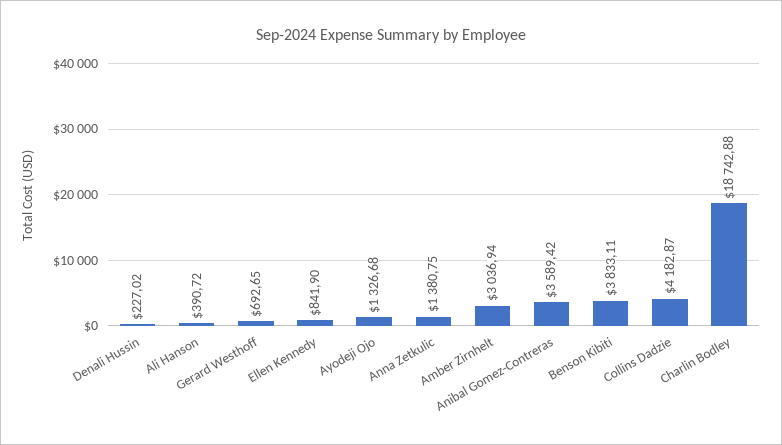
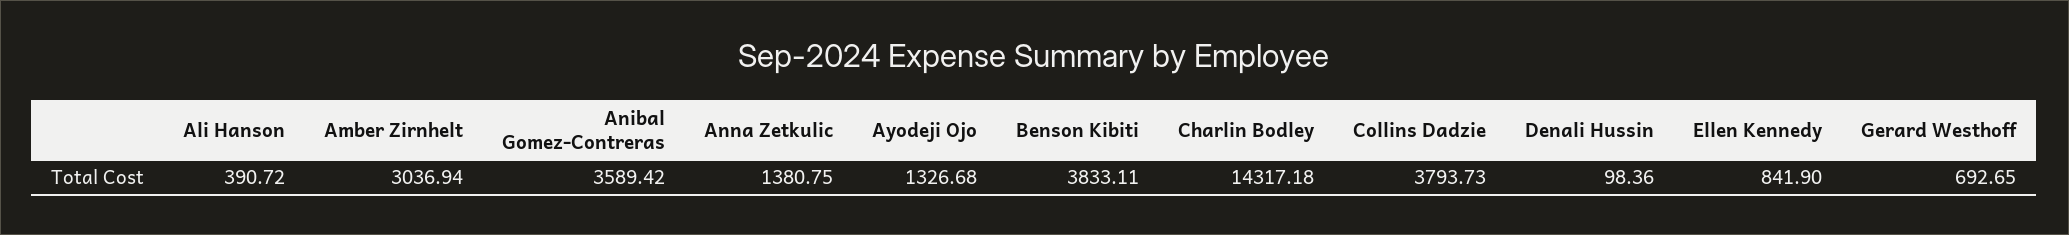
Denali Hussin: 227.02 -> 98.36
Collins Dadzie: 4182.87 -> 3793.73
Charlin Bodley: 18742.88 -> 14317.18

